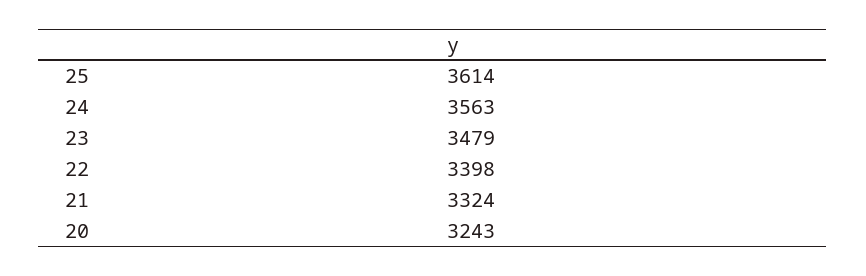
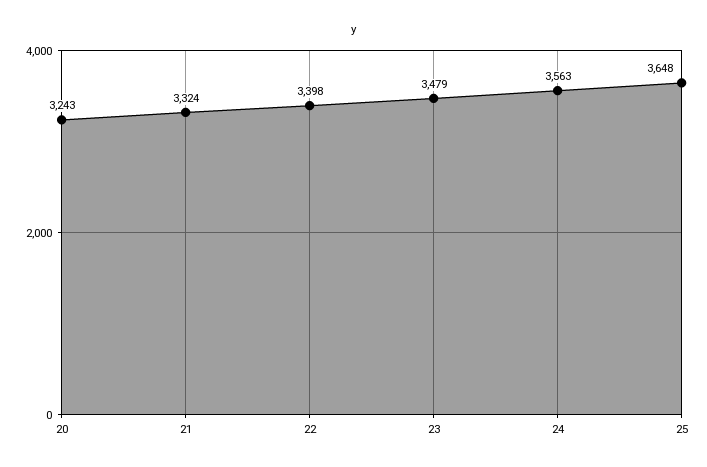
25: 3614 -> 3648

